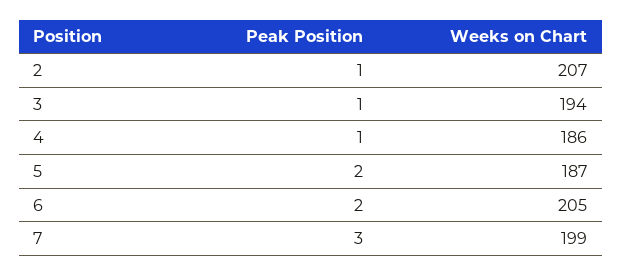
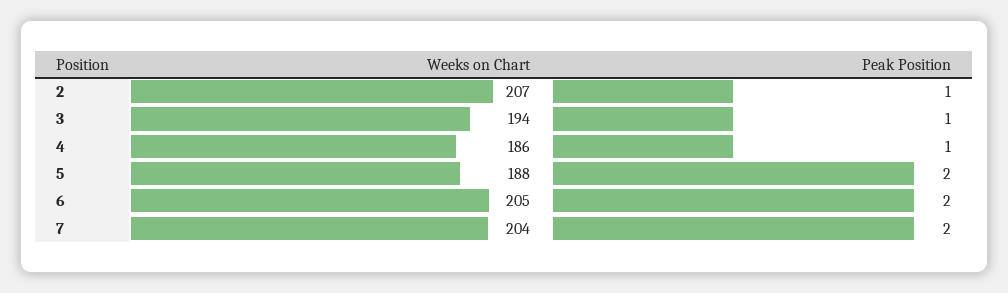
Weeks on Chart, 5: 187 -> 188
Peak Position, 7: 3 -> 2
Weeks on Chart, 7: 199 -> 204

